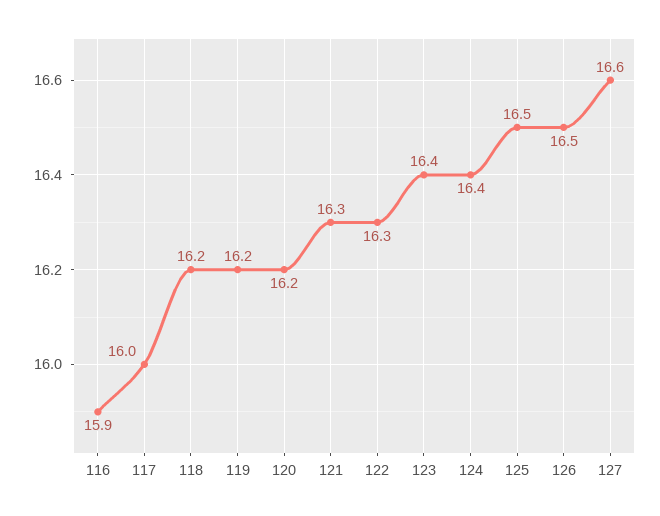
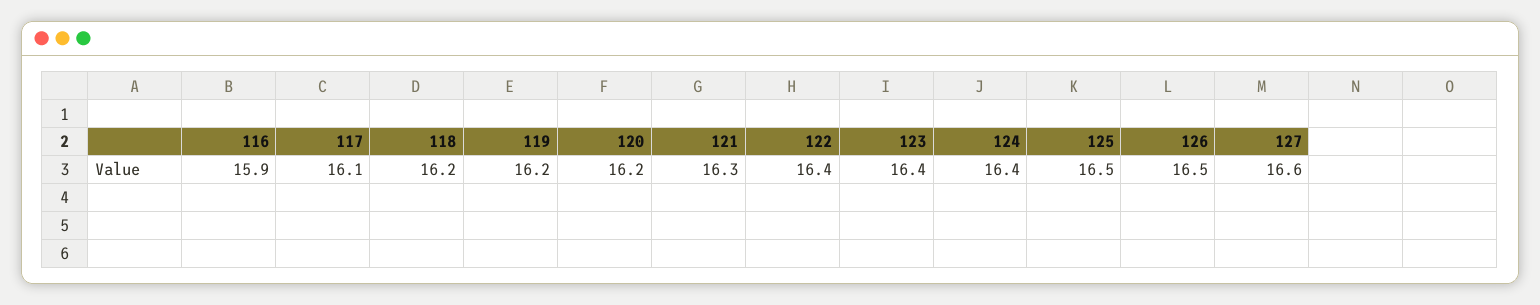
117: 16 -> 16.1
122: 16.3 -> 16.4

